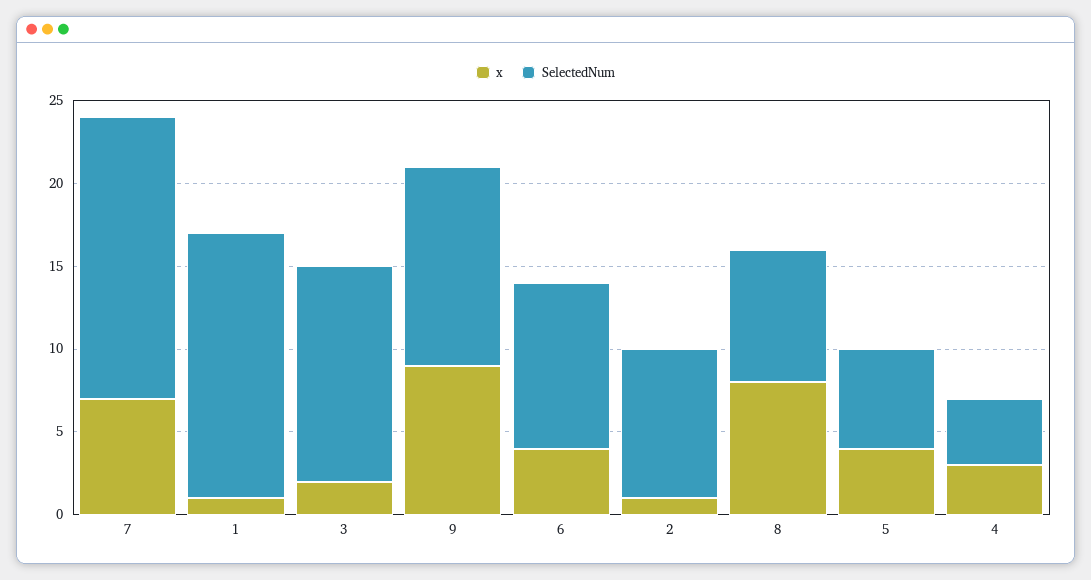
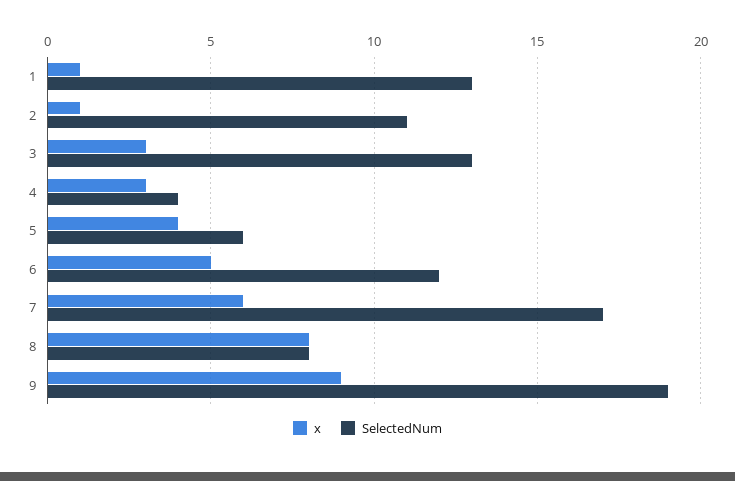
x, 7: 7 -> 6
SelectedNum, 1: 16 -> 13
x, 3: 2 -> 3
SelectedNum, 9: 12 -> 19
x, 6: 4 -> 5
SelectedNum, 6: 10 -> 12
SelectedNum, 2: 9 -> 11

